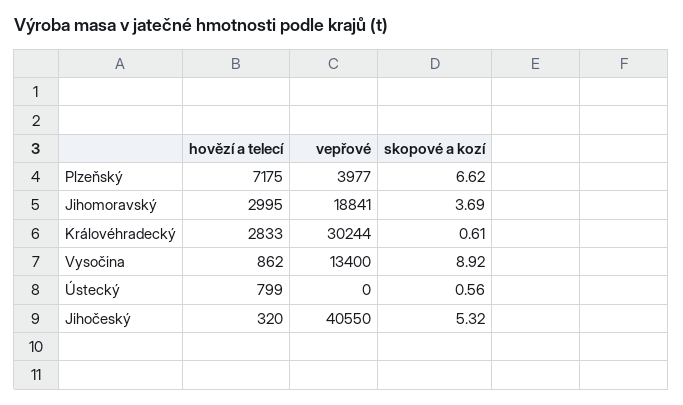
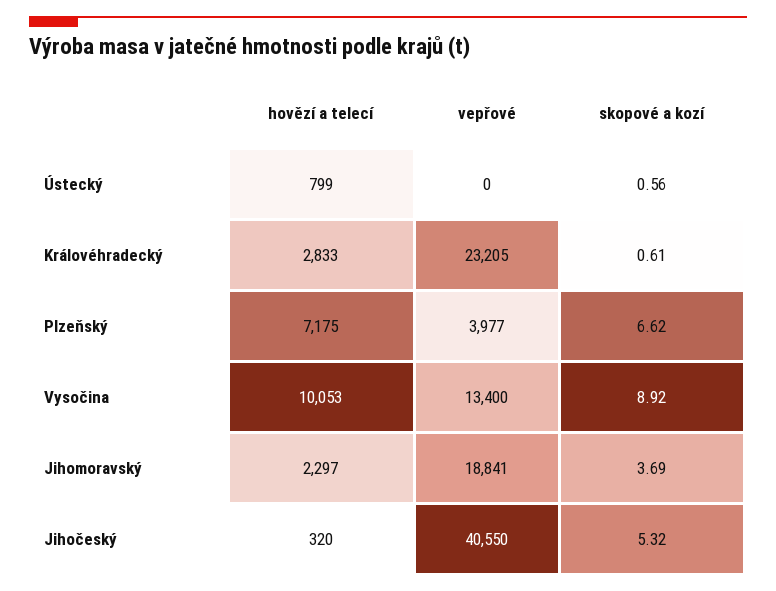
hovězí a telecí, Jihomoravský: 2995 -> 2297
vepřové, Královéhradecký: 30244 -> 23205
hovězí a telecí, Vysočina: 862 -> 10053

